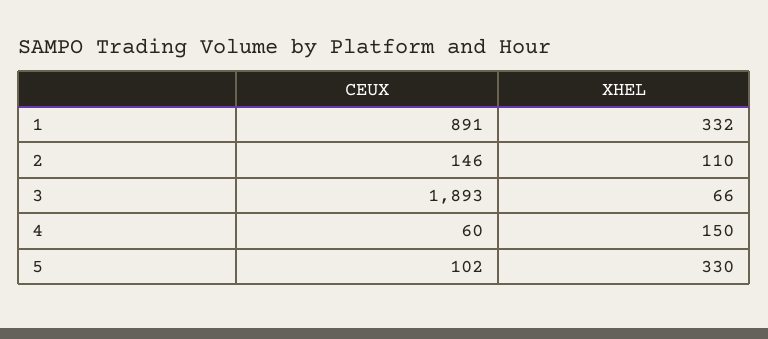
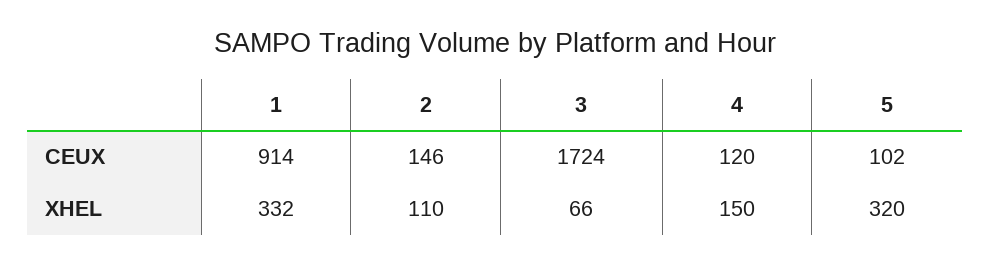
CEUX, 1: 891 -> 914
CEUX, 3: 1893 -> 1724
CEUX, 4: 60 -> 120
XHEL, 5: 330 -> 320

